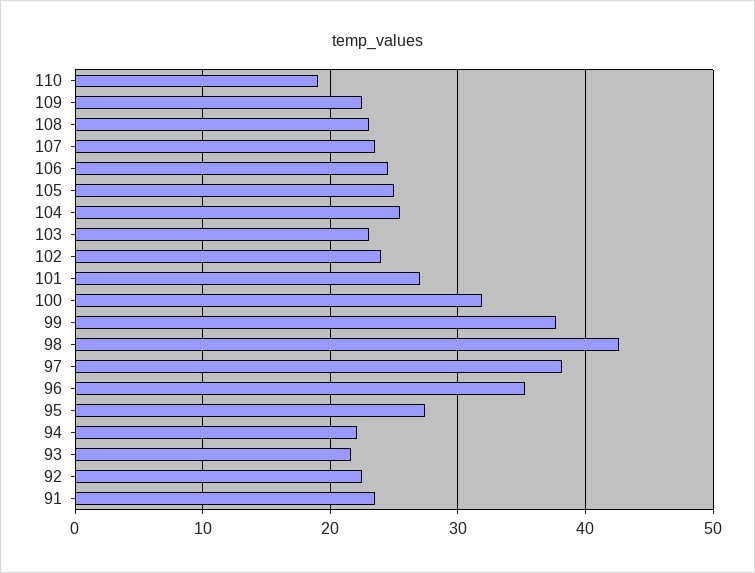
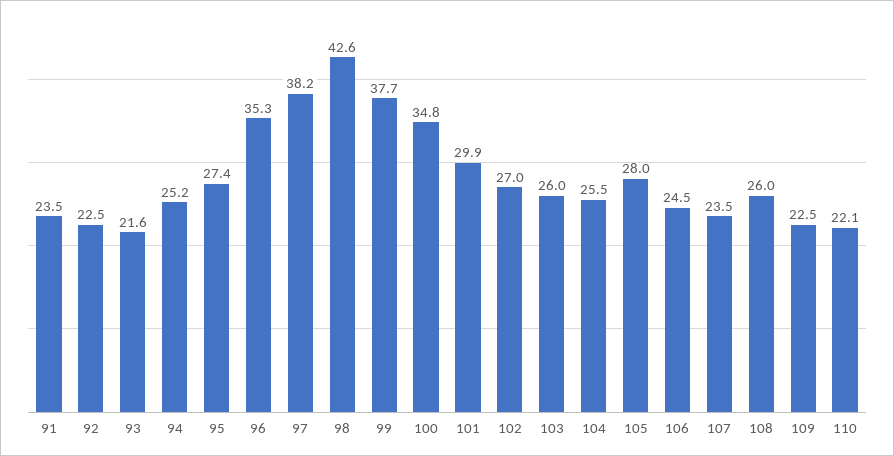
110: 19 -> 22.1
108: 23 -> 26
105: 25 -> 28
103: 23 -> 26
102: 24 -> 27
101: 27 -> 29.9
100: 32 -> 34.8
94: 22 -> 25.2

